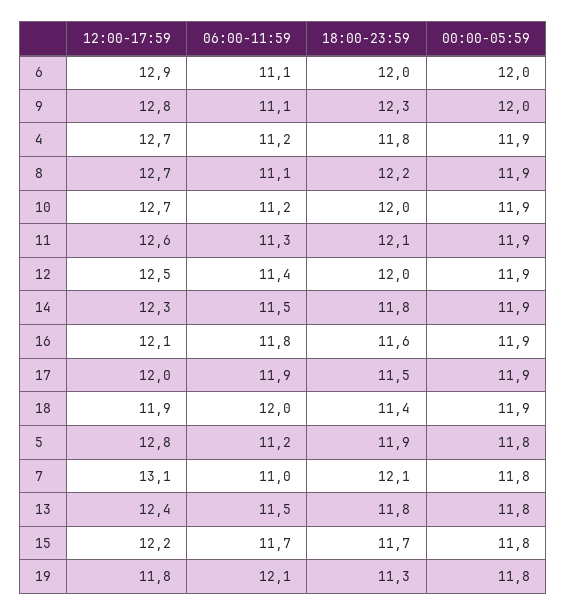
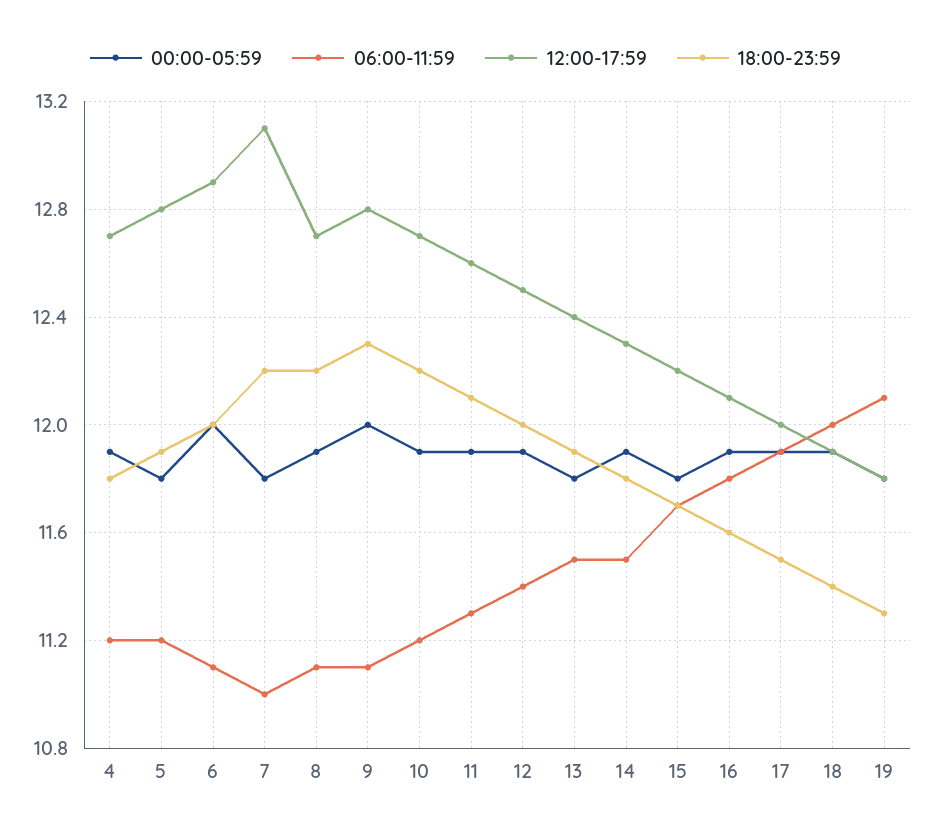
18:00-23:59, 10: 12 -> 12.2
18:00-23:59, 7: 12.1 -> 12.2
18:00-23:59, 13: 11.8 -> 11.9

